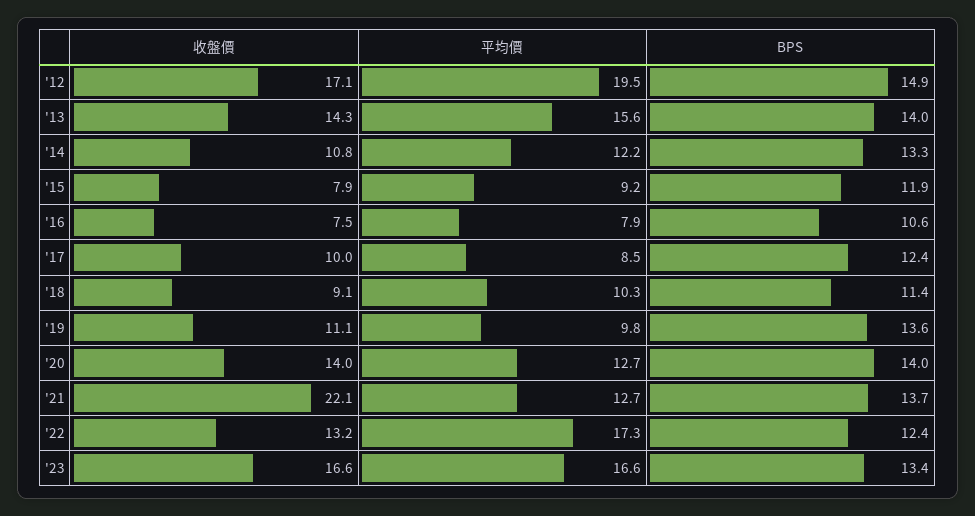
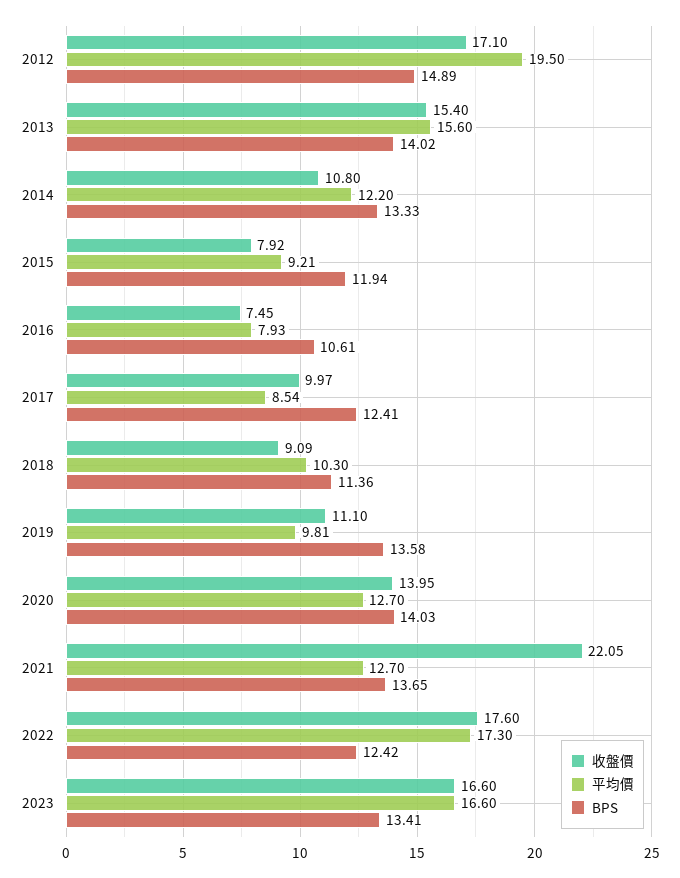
收盤價, '13: 14.3 -> 15.4
收盤價, '22: 13.2 -> 17.6

